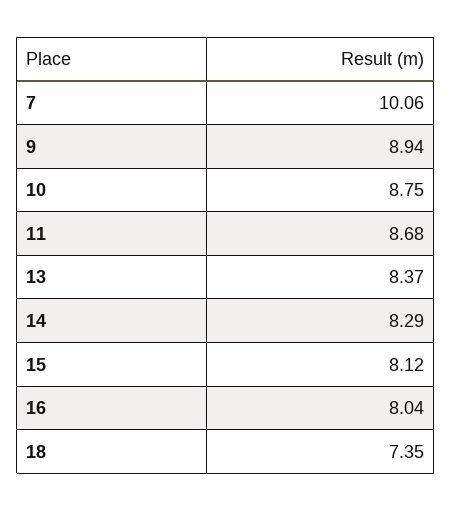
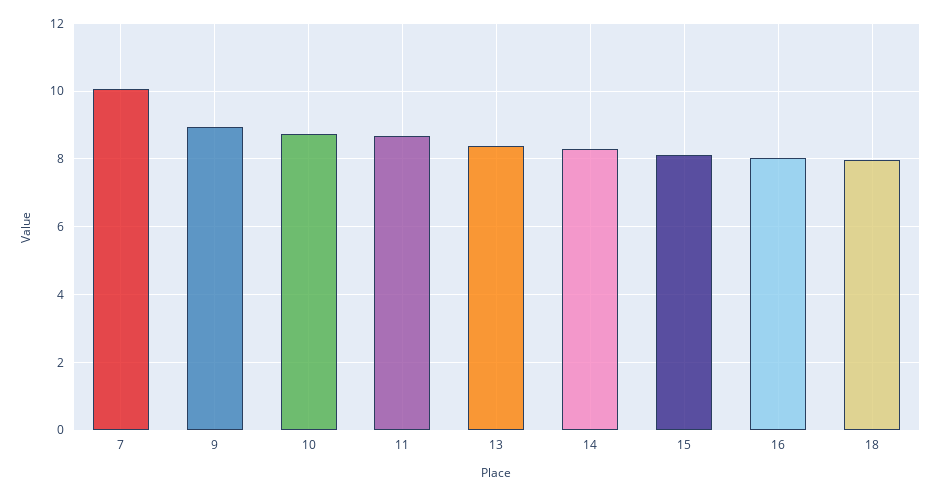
18: 7.35 -> 8

